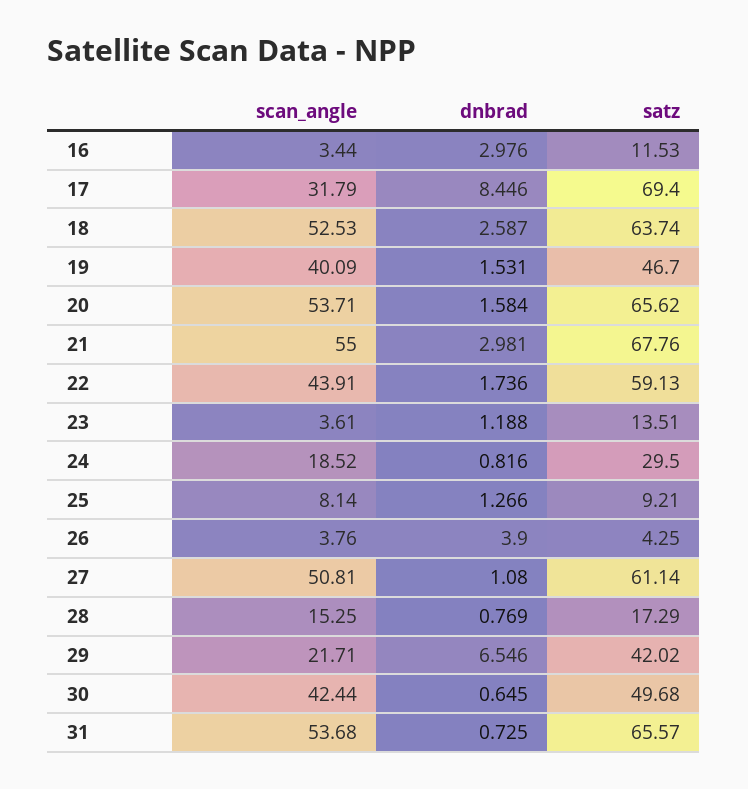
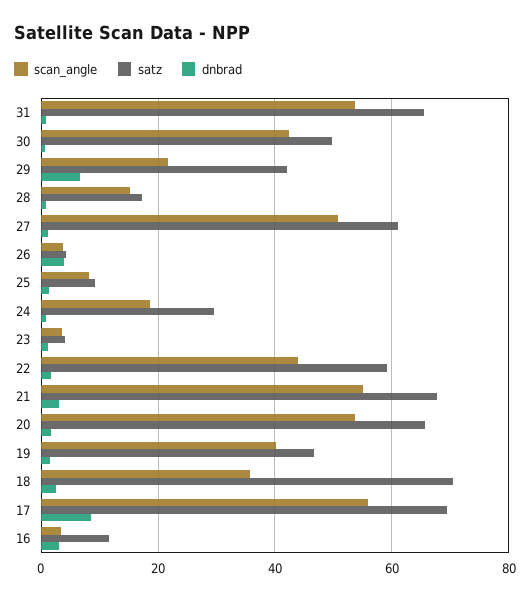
scan_angle, 17: 31.79 -> 56
scan_angle, 18: 52.53 -> 36
satz, 18: 63.74 -> 70
satz, 23: 13.51 -> 4

